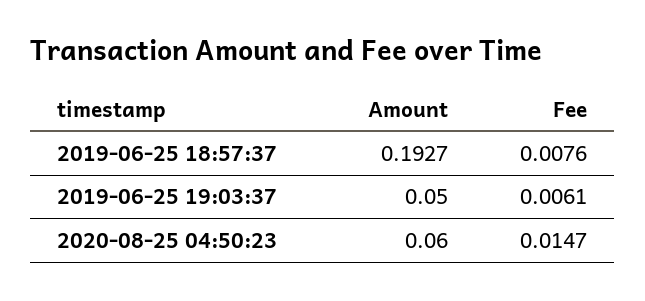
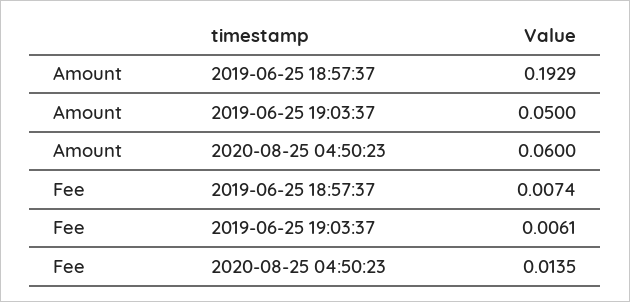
Amount, 2019-06-25 18:57:37: 0.1927 -> 0.1929
Fee, 2019-06-25 18:57:37: 0.0076 -> 0.0074
Fee, 2020-08-25 04:50:23: 0.0147 -> 0.0135

